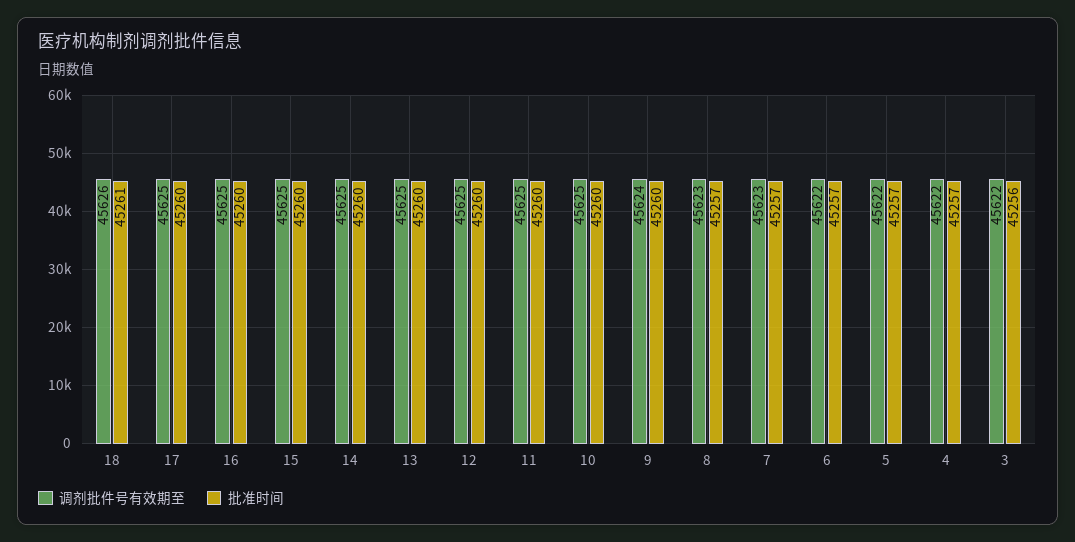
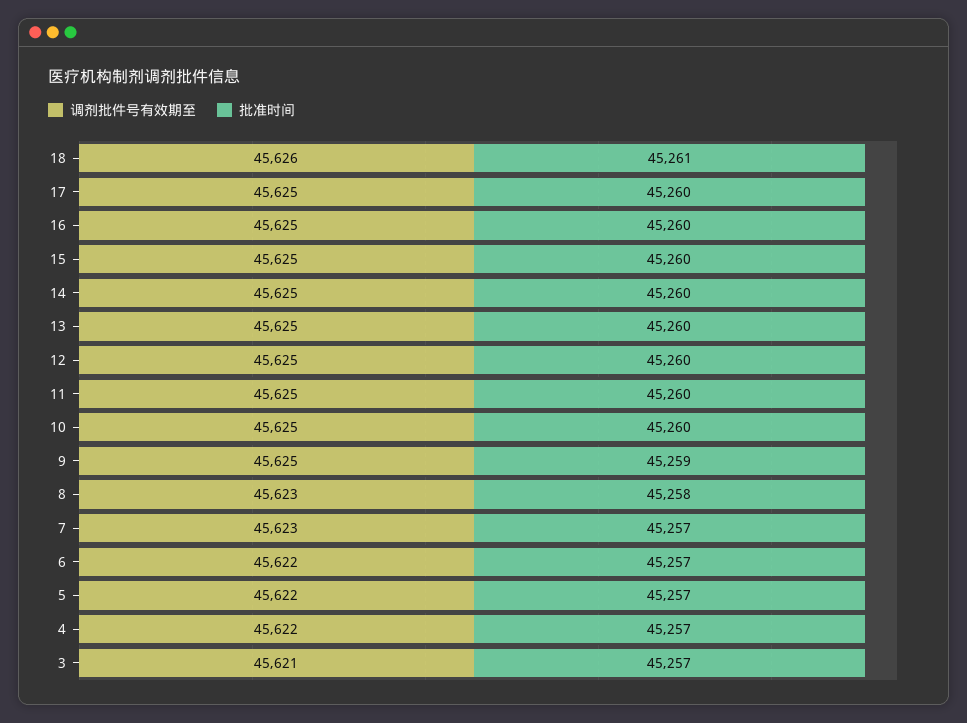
调剂批件号有效期至, 9: 45624 -> 45625
批准时间, 9: 45260 -> 45259
批准时间, 8: 45257 -> 45258
调剂批件号有效期至, 3: 45622 -> 45621
批准时间, 3: 45256 -> 45257

